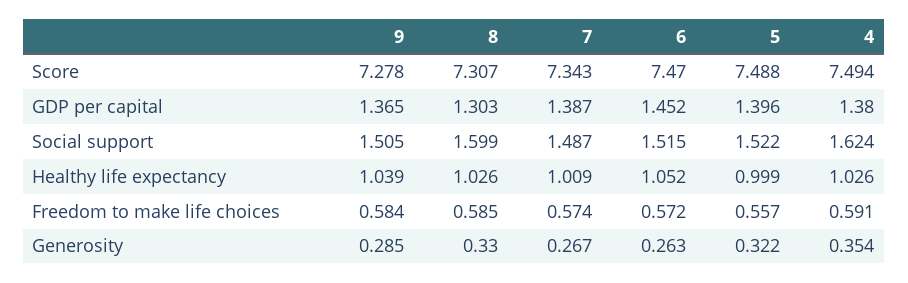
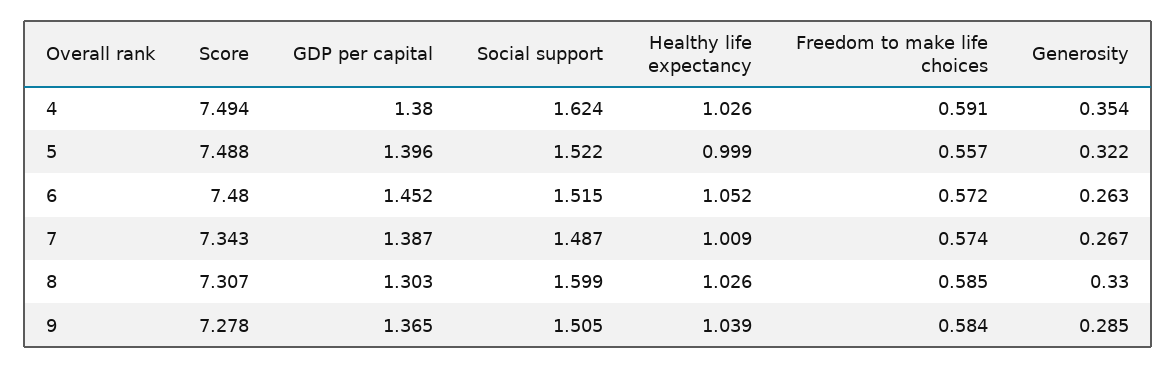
6, Score: 7.47 -> 7.48

